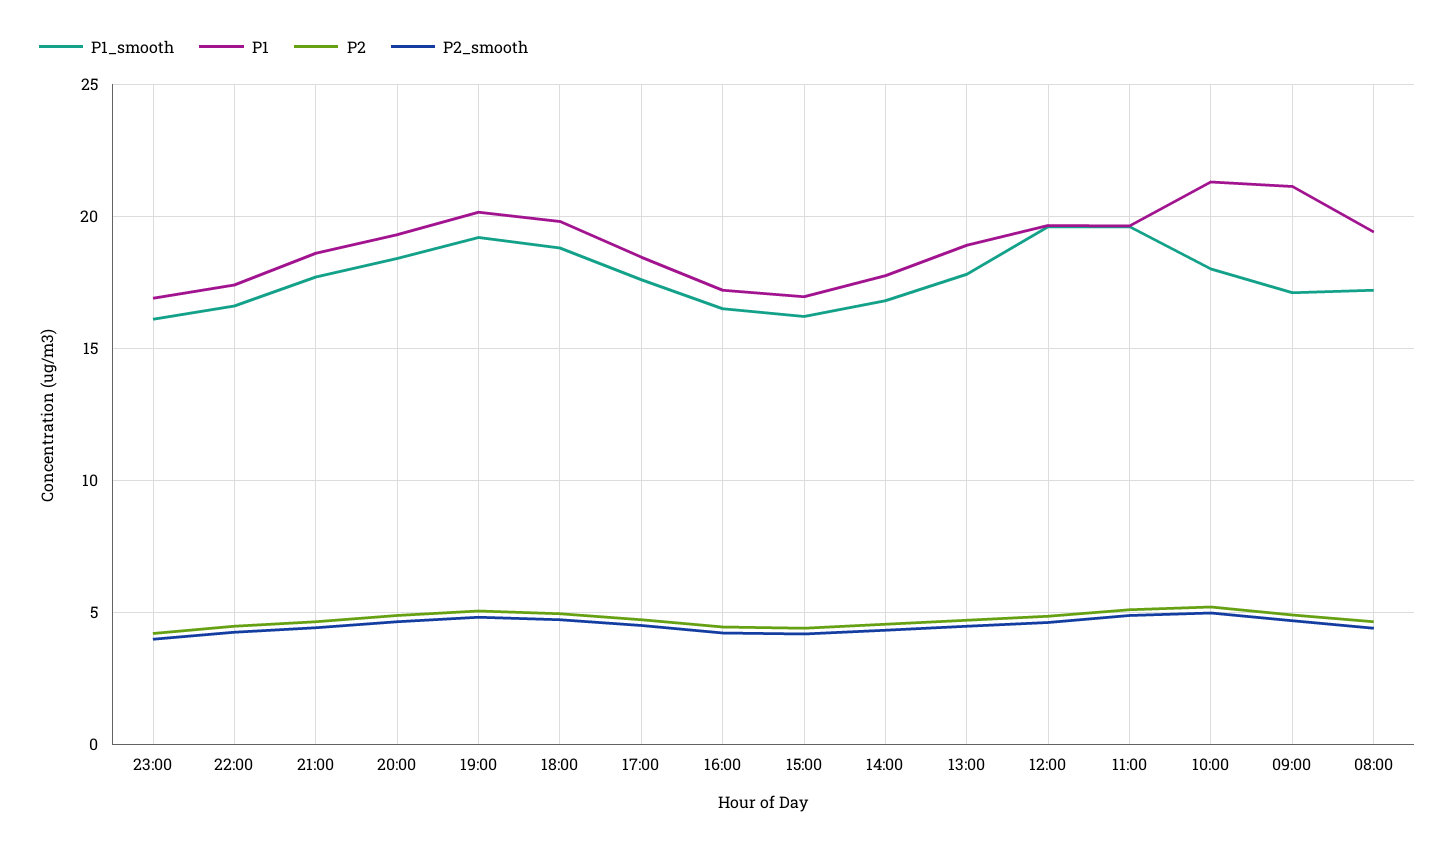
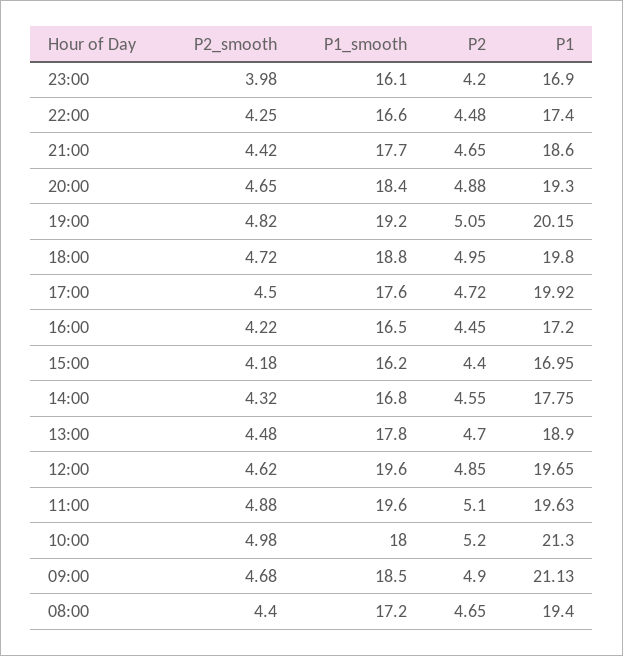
P1, 17:00: 18.5 -> 19.92
P1_smooth, 09:00: 17 -> 18.5

